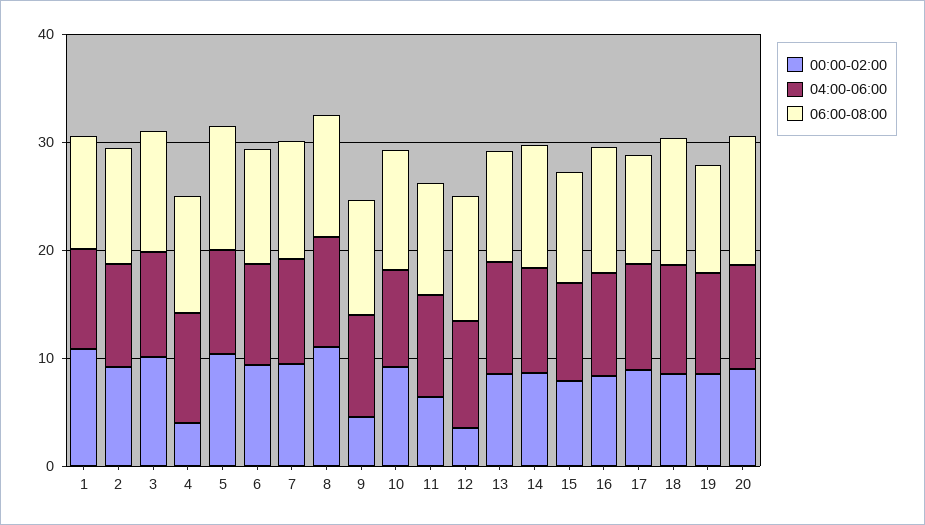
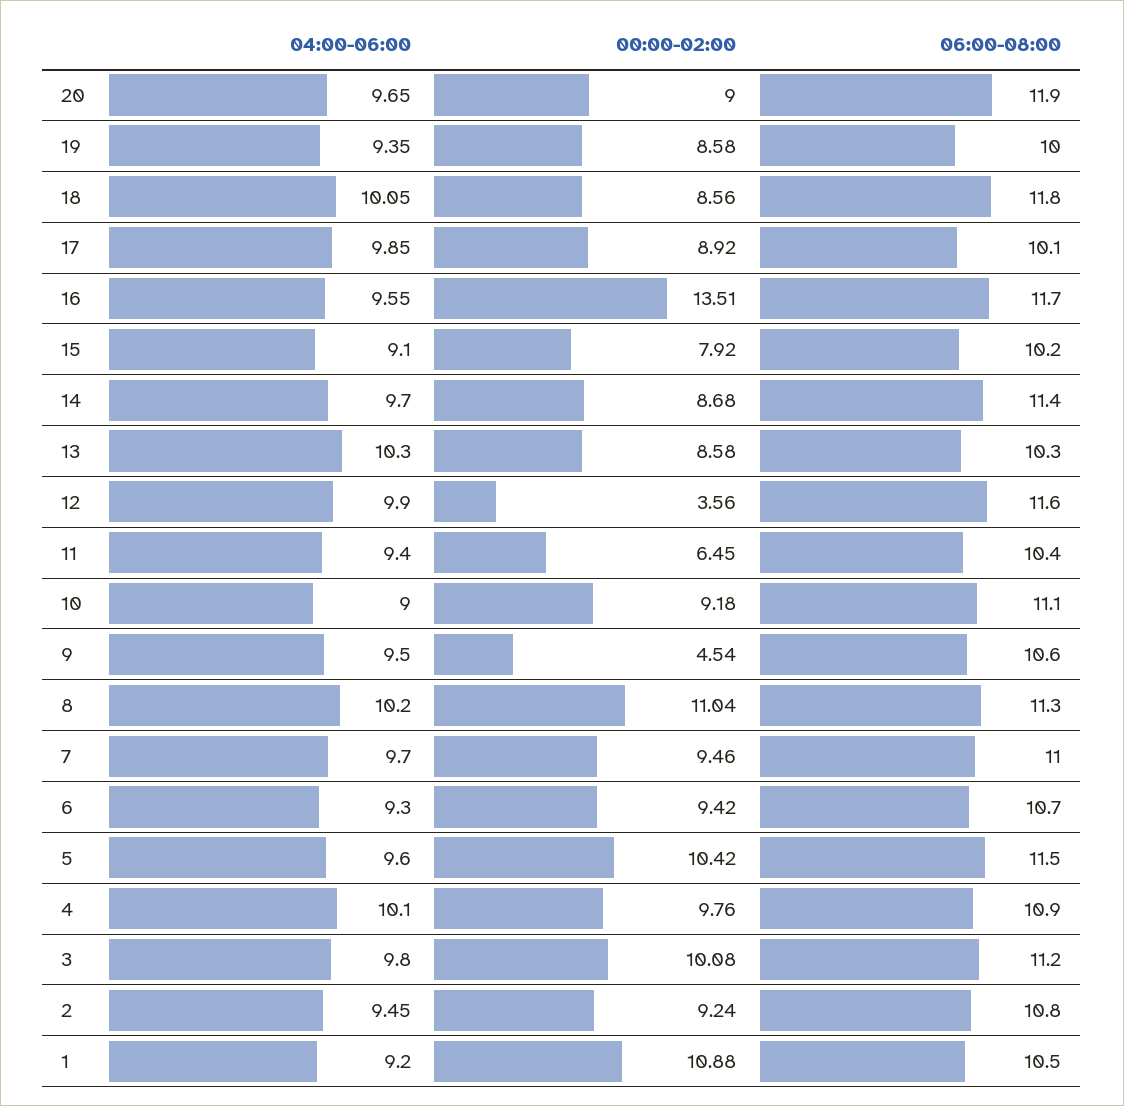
00:00-02:00, 4: 4 -> 9.76
00:00-02:00, 16: 8 -> 13.51

